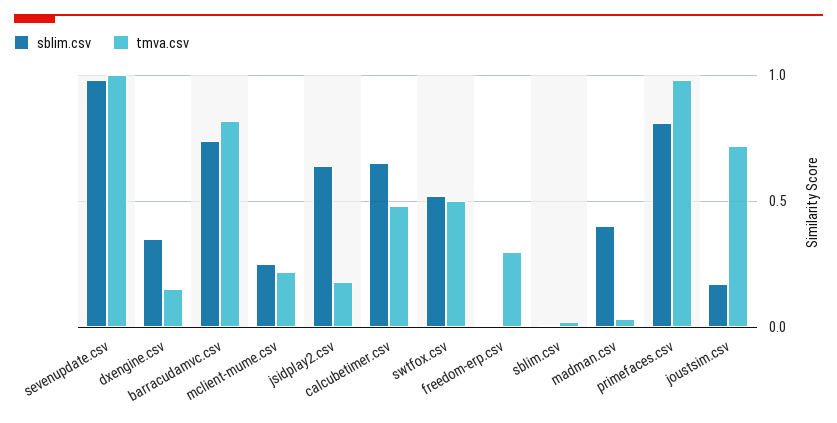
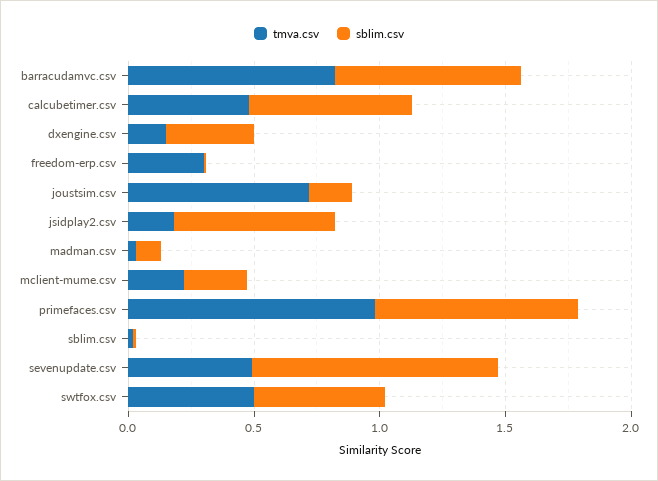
tmva.csv, sevenupdate.csv: 1 -> 0.5
sblim.csv, madman.csv: 0.4 -> 0.1

